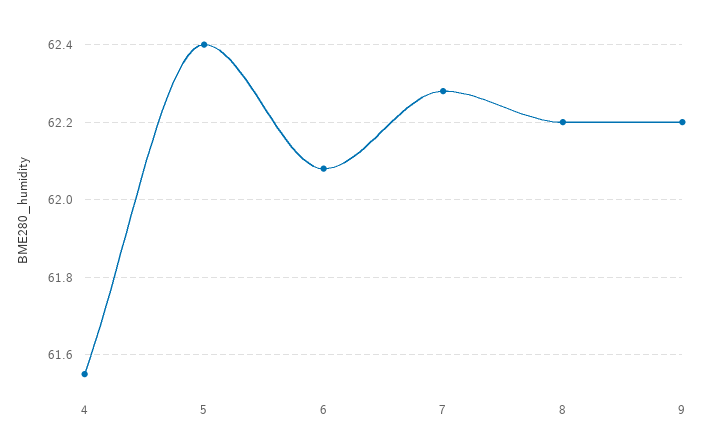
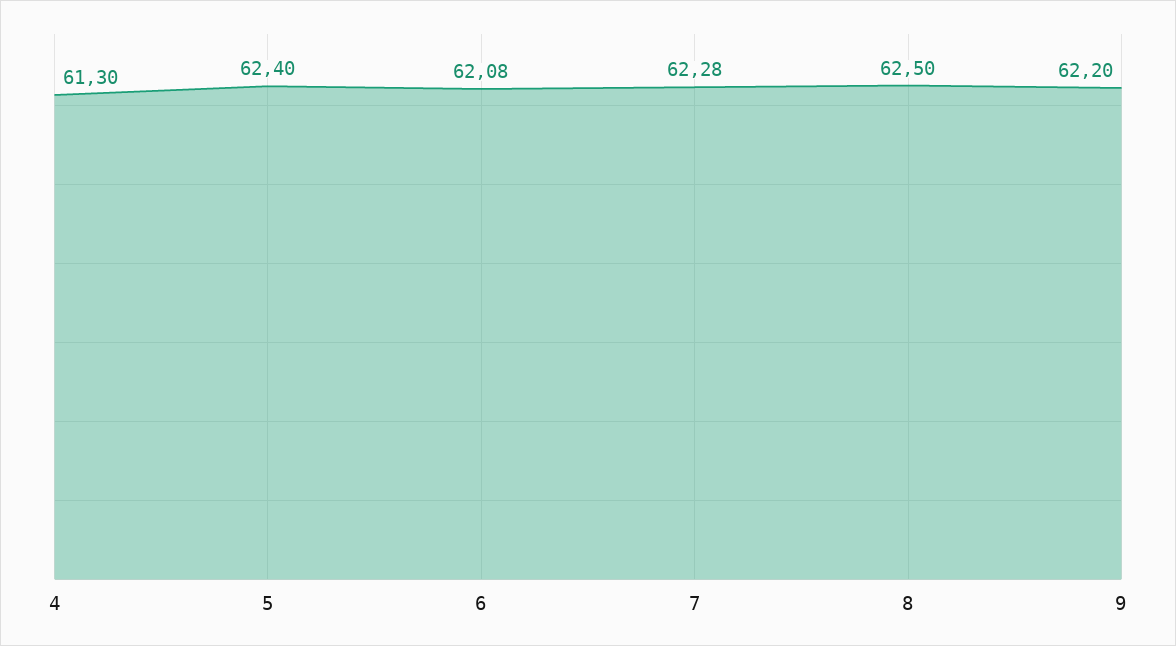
4: 61.55 -> 61.3
8: 62.2 -> 62.5

